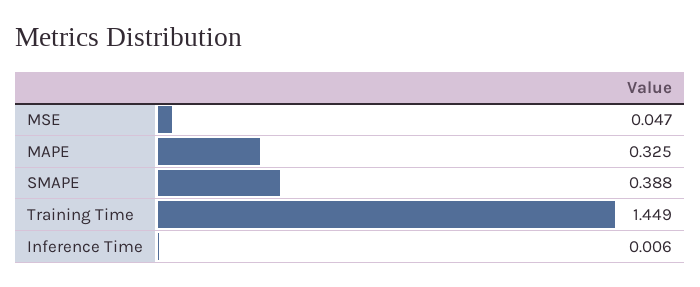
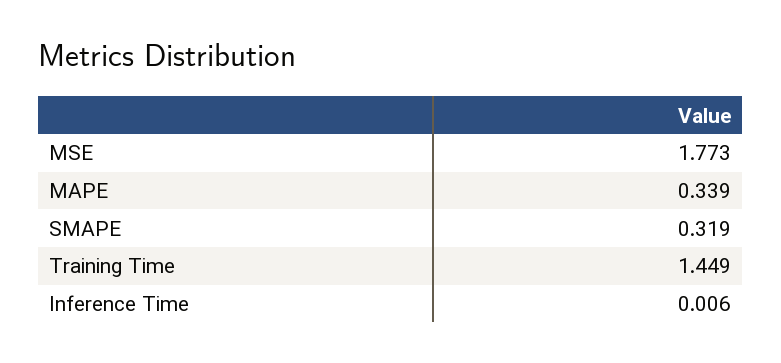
MSE: 0.047 -> 1.773
MAPE: 0.325 -> 0.339
SMAPE: 0.388 -> 0.319

